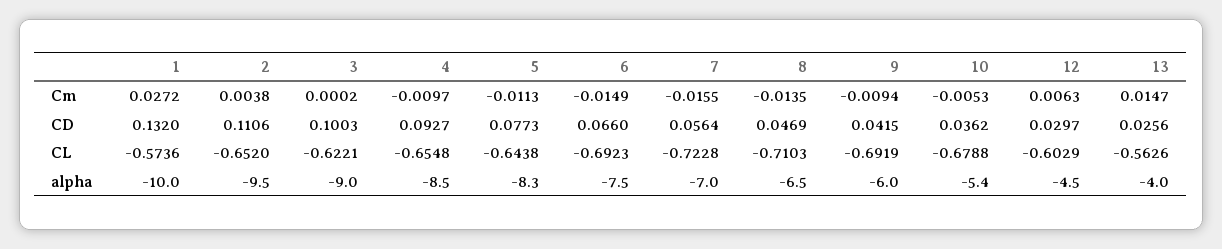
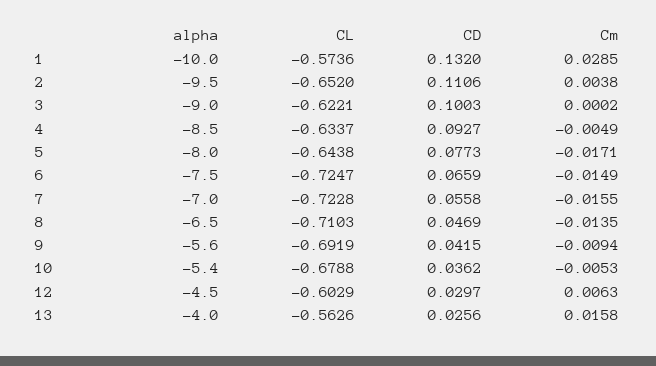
1, Cm: 0.0272 -> 0.0285
4, Cm: -0.0097 -> -0.0049
5, Cm: -0.0113 -> -0.0171
13, Cm: 0.0147 -> 0.0158
6, CD: 0.066 -> 0.0659
7, CD: 0.0564 -> 0.0558
4, CL: -0.6548 -> -0.6337
6, CL: -0.6923 -> -0.7247
5, alpha: -8.3 -> -8
9, alpha: -6 -> -5.6

